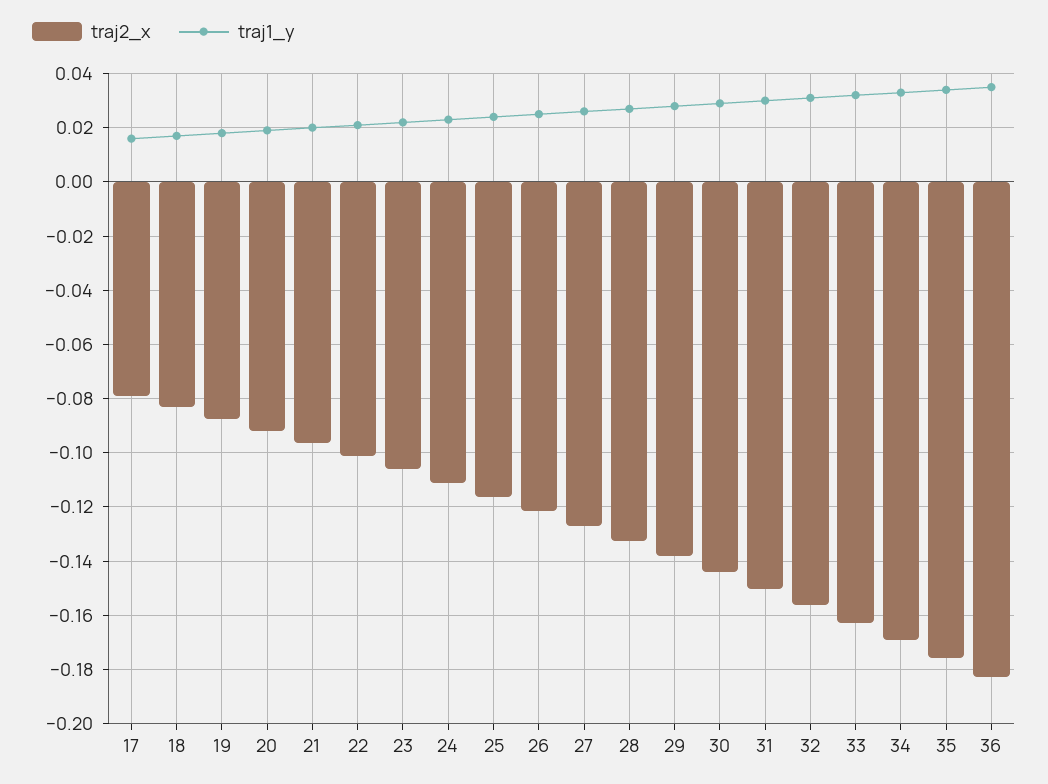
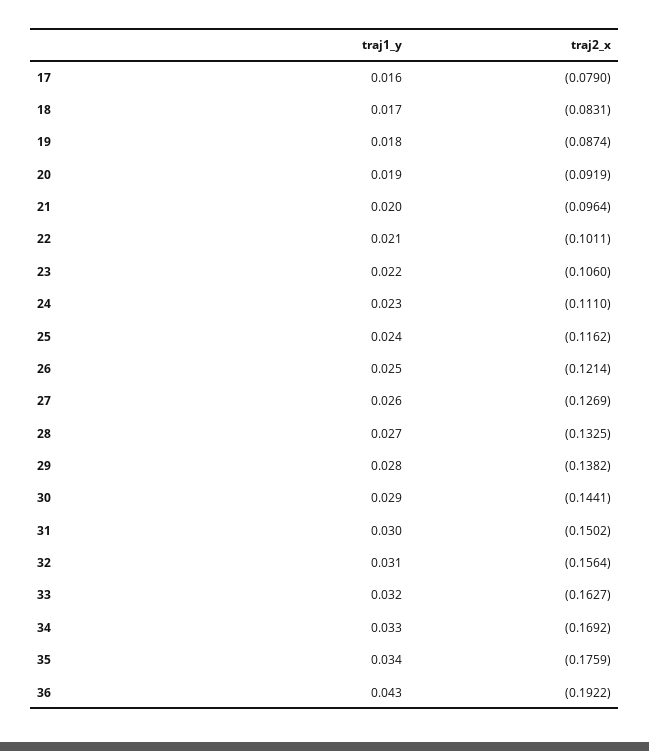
traj2_x, 36: -0.1825 -> -0.1922
traj1_y, 36: 0.035 -> 0.043

